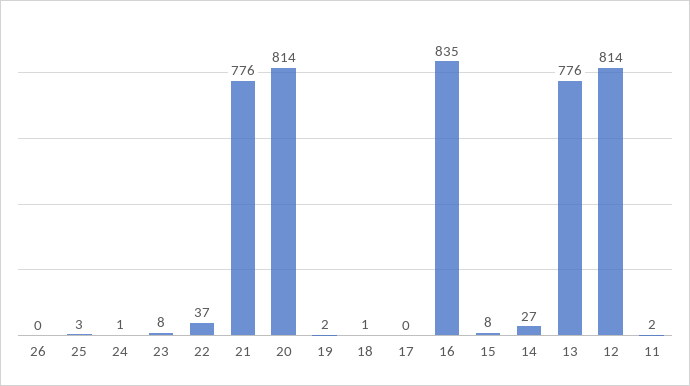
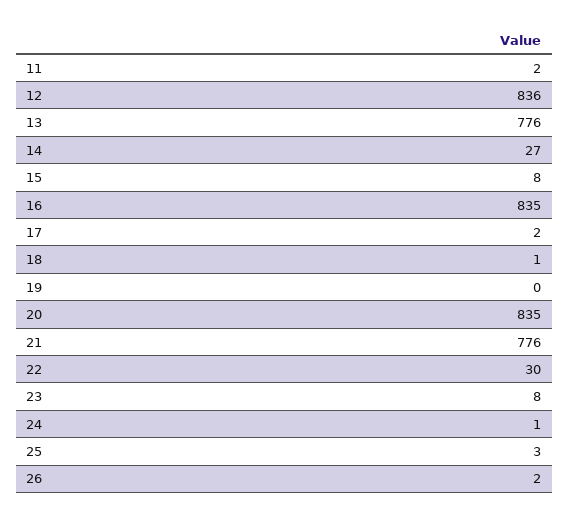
26: 0 -> 2
22: 37 -> 30
20: 814 -> 835
19: 2 -> 0
17: 0 -> 2
12: 814 -> 836

